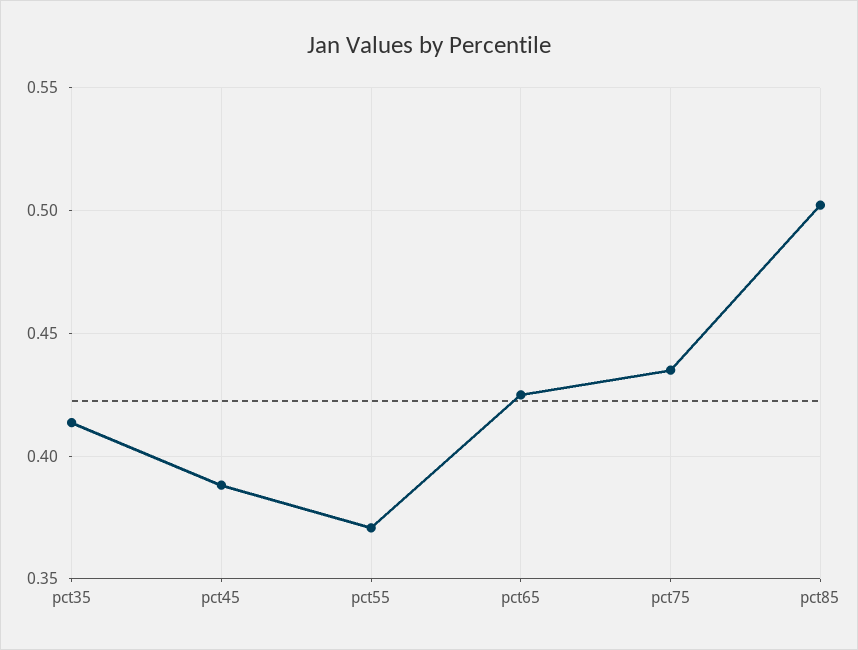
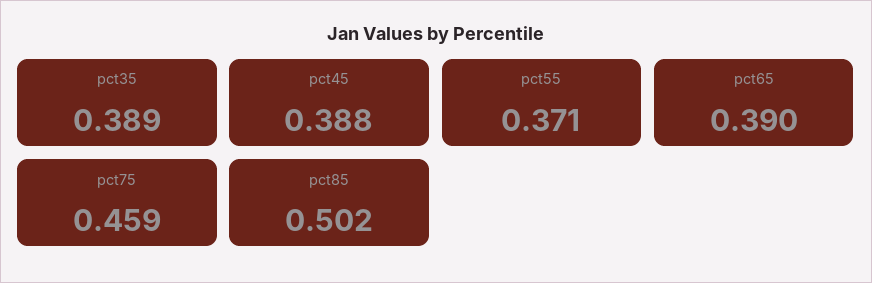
pct35: 0.415 -> 0.389
pct65: 0.425 -> 0.39
pct75: 0.435 -> 0.459

